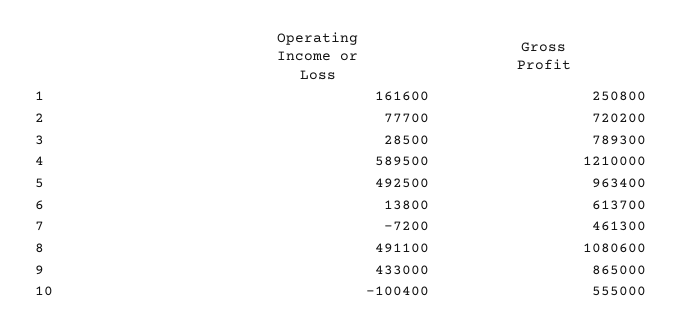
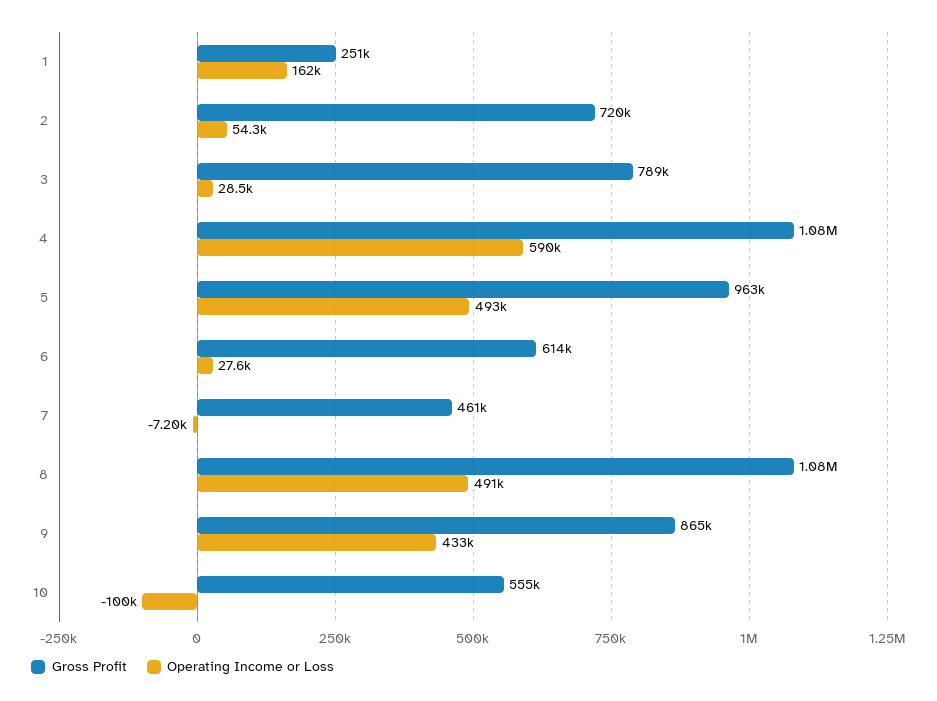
Operating Income or Loss, 2: 77700 -> 54300
Gross Profit, 4: 1210000 -> 1080000
Operating Income or Loss, 6: 13800 -> 27600

